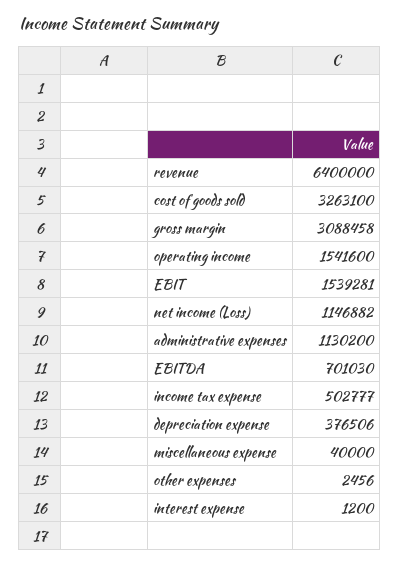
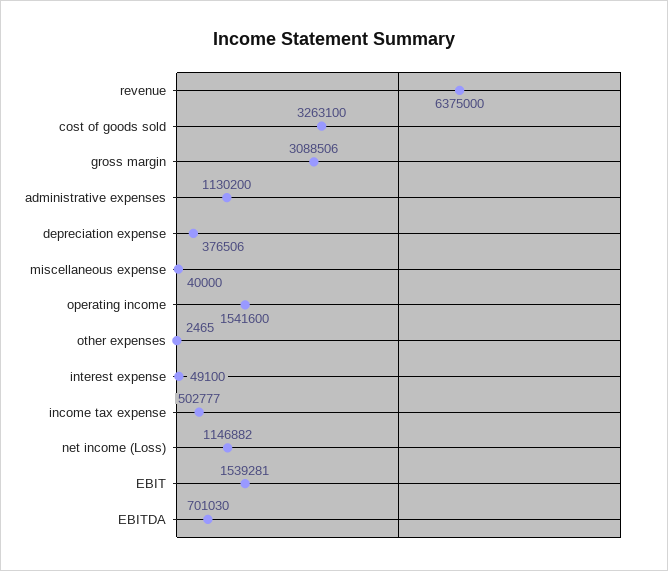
revenue: 6400000 -> 6375000
gross margin: 3088458 -> 3088506
other expenses: 2456 -> 2465
interest expense: 1200 -> 49100

